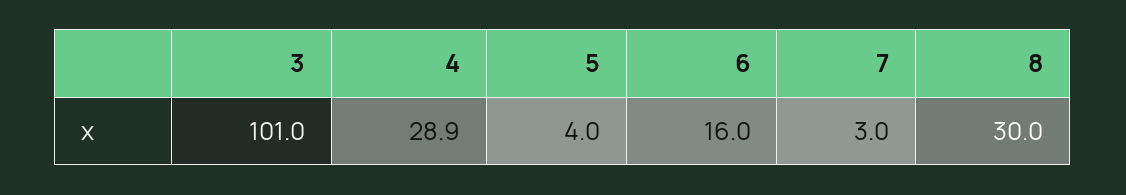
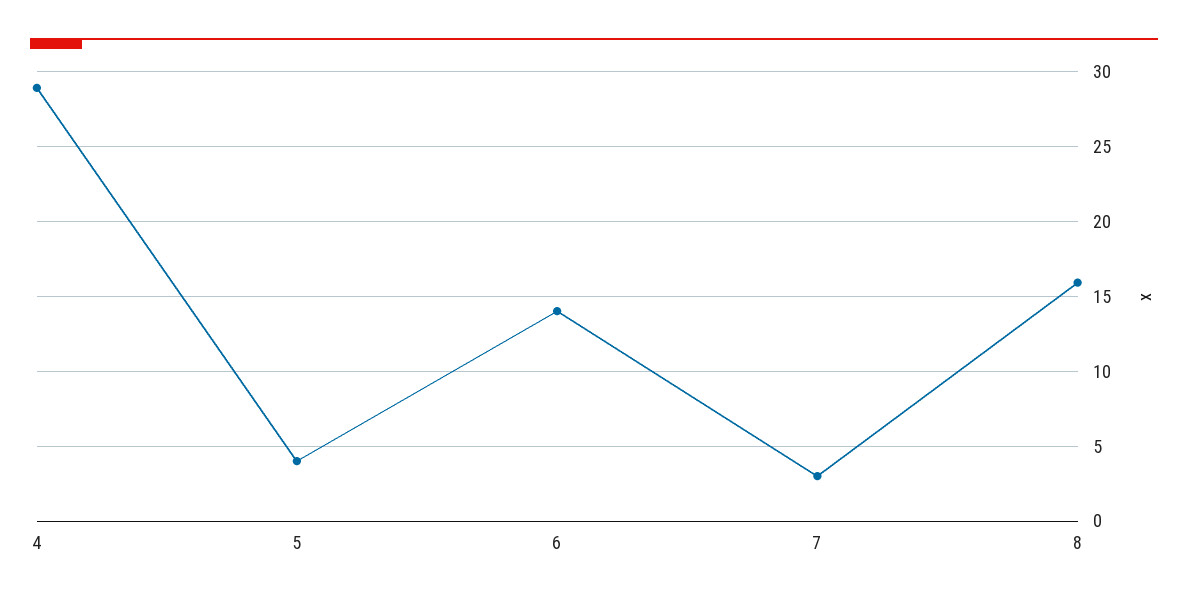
3: 101 -> none
6: 16 -> 14
8: 30 -> 16

